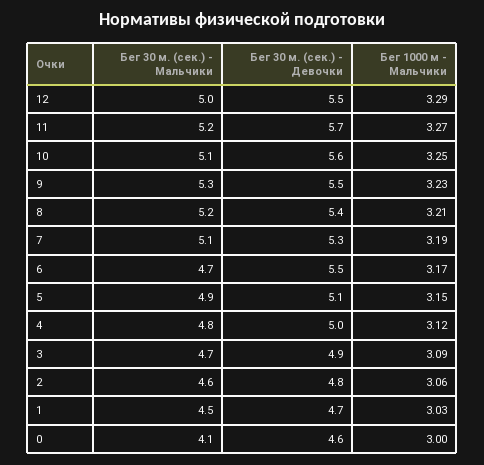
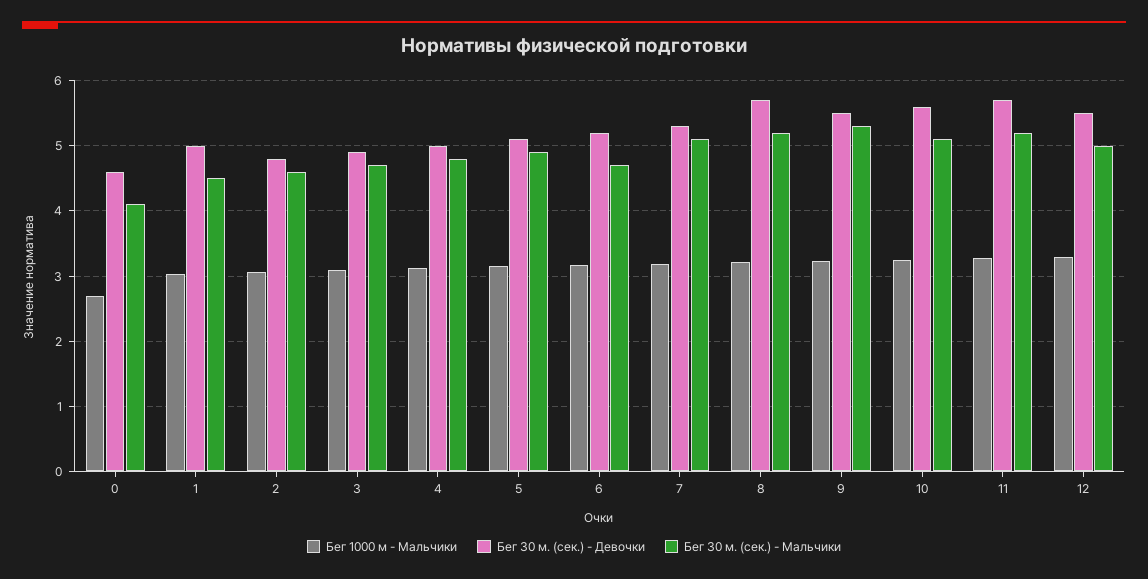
Бег 30 м. (сек.) - Девочки, 8: 5.4 -> 5.7
Бег 30 м. (сек.) - Девочки, 6: 5.5 -> 5.2
Бег 30 м. (сек.) - Девочки, 1: 4.7 -> 5
Бег 1000 м - Мальчики, 0: 3 -> 2.7

